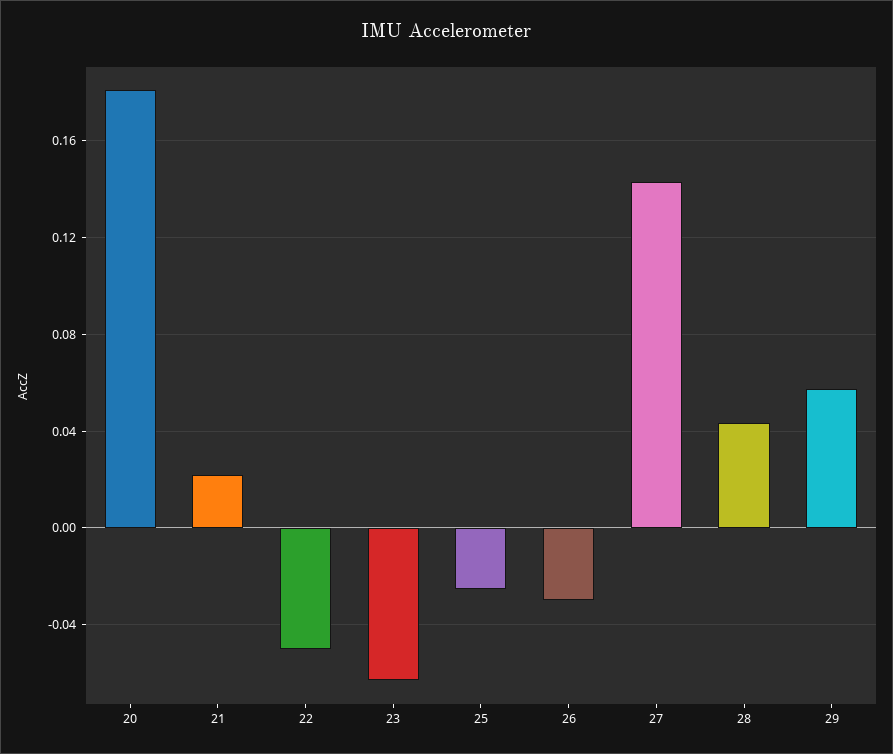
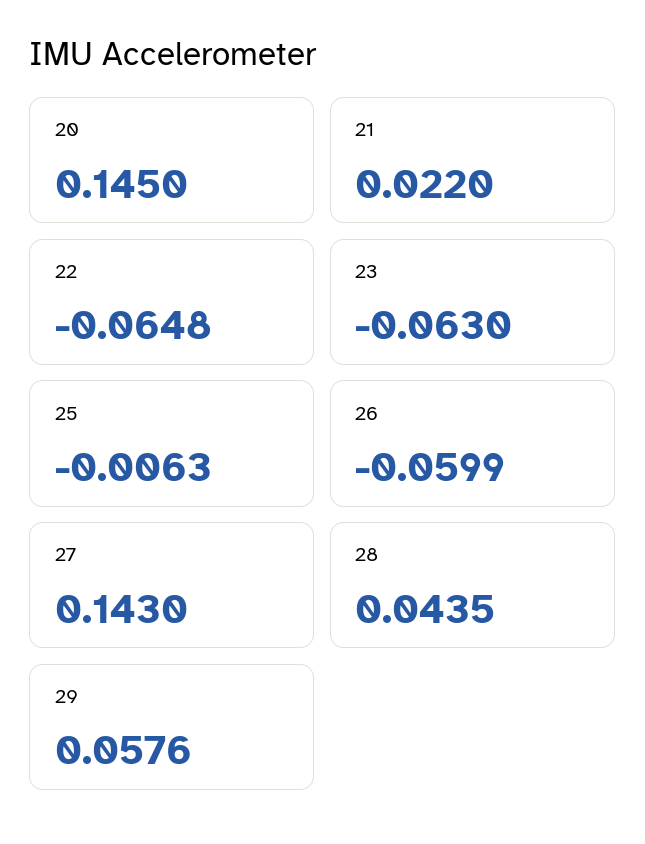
20: 0.18 -> 0.145
22: -0.05 -> -0.0648
25: -0.025 -> -0.0063
26: -0.03 -> -0.0599

